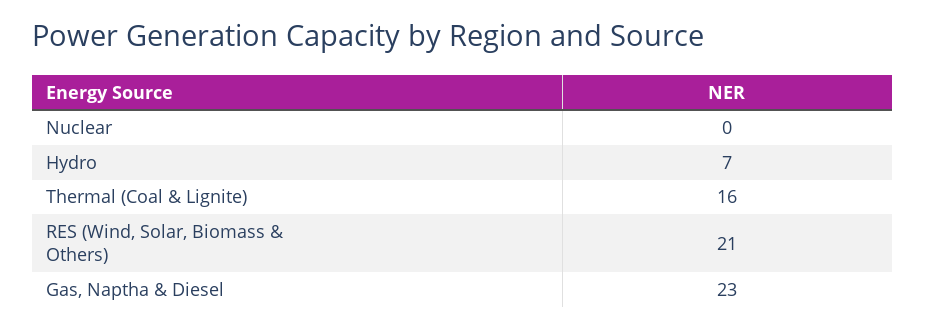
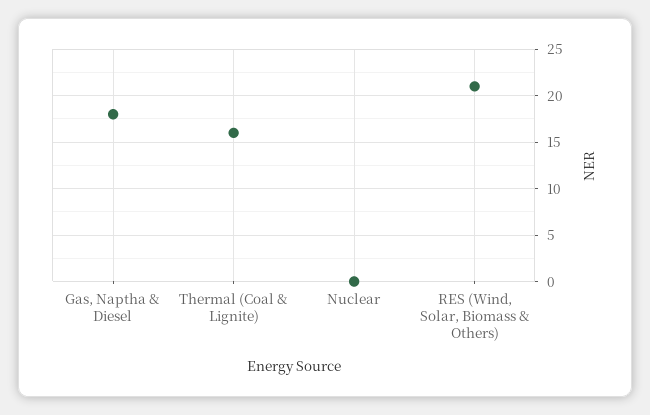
Hydro: 7 -> none
Gas, Naptha & Diesel: 23 -> 18

